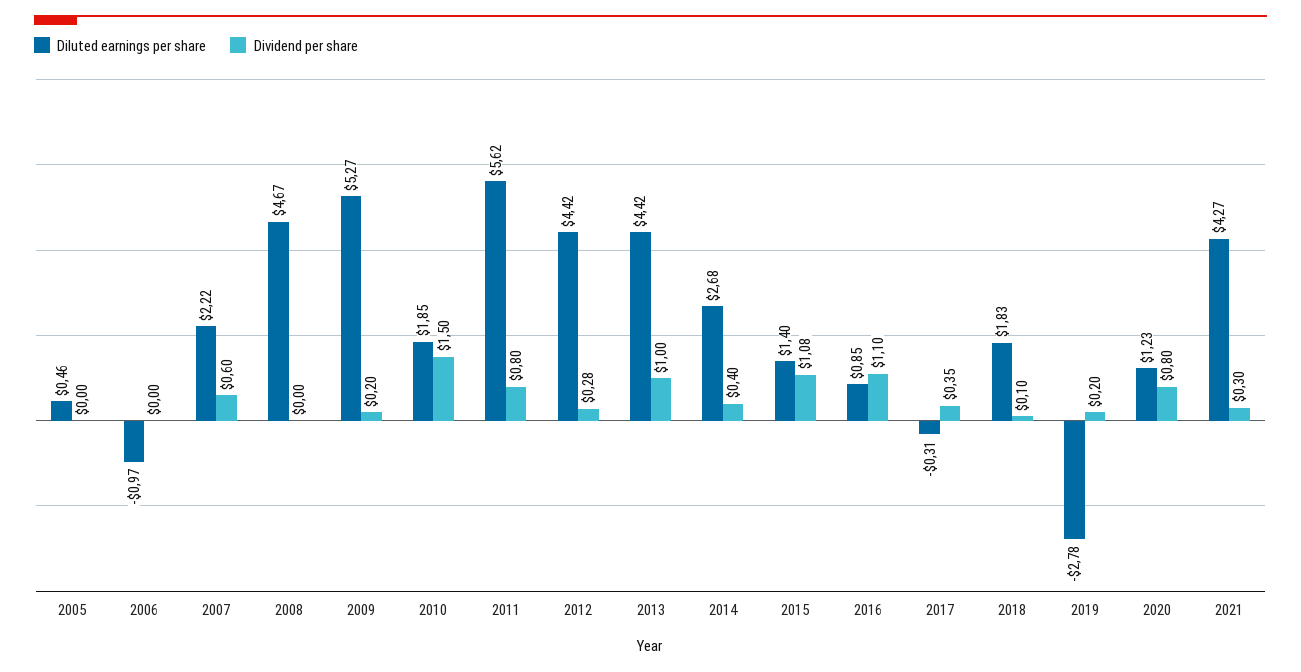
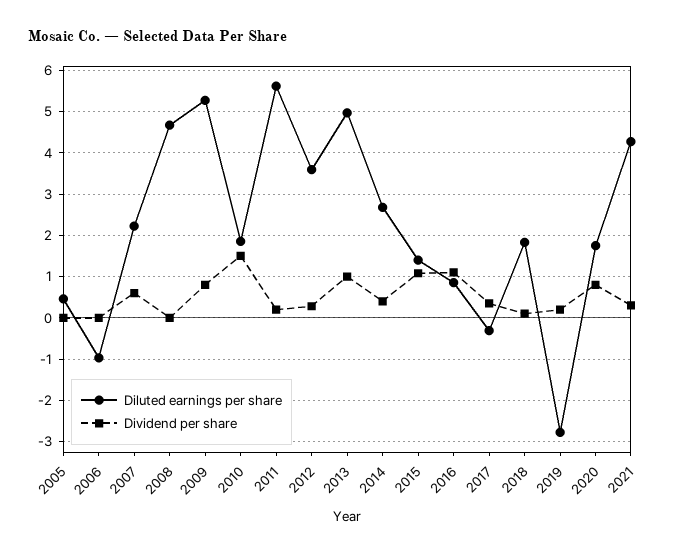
Dividend per share, 2009: 0.2 -> 0.8
Dividend per share, 2011: 0.8 -> 0.2
Diluted earnings per share, 2012: 4.42 -> 3.6
Diluted earnings per share, 2013: 4.42 -> 5
Diluted earnings per share, 2020: 1.23 -> 1.8

